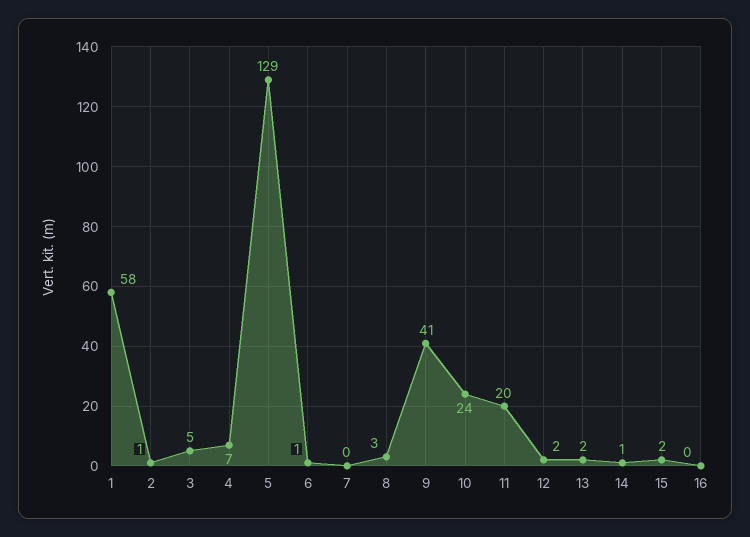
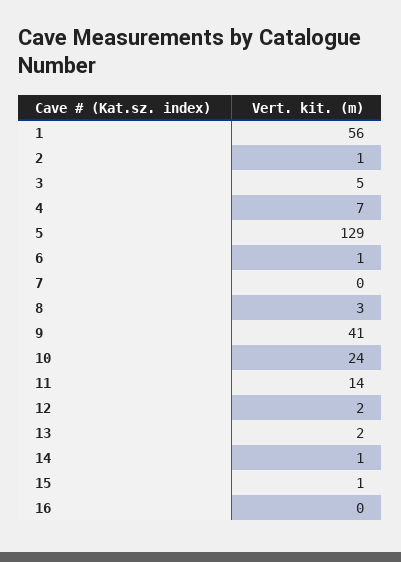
1: 58 -> 56
11: 20 -> 14
15: 2 -> 1

